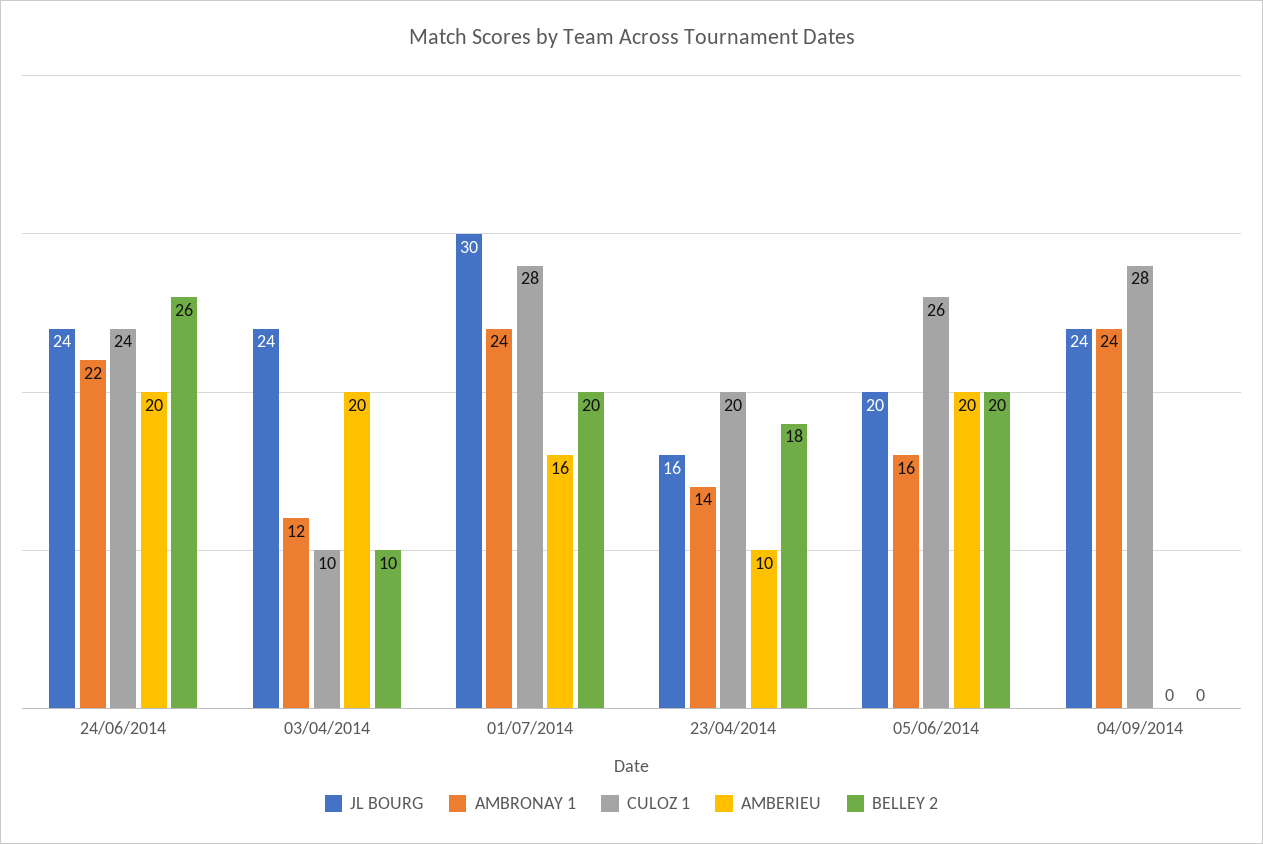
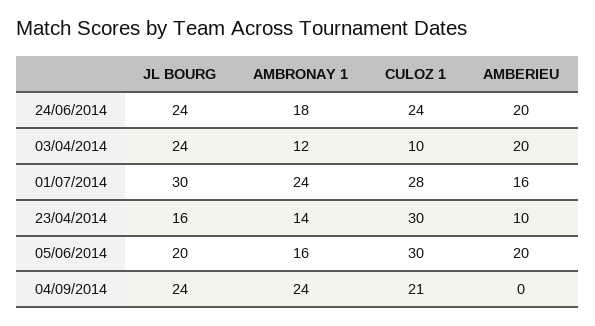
AMBRONAY 1, 24/06/2014: 22 -> 18
BELLEY 2, 24/06/2014: 26 -> none
BELLEY 2, 03/04/2014: 10 -> none
BELLEY 2, 01/07/2014: 20 -> none
CULOZ 1, 23/04/2014: 20 -> 30
BELLEY 2, 23/04/2014: 18 -> none
CULOZ 1, 05/06/2014: 26 -> 30
BELLEY 2, 05/06/2014: 20 -> none
CULOZ 1, 04/09/2014: 28 -> 21
BELLEY 2, 04/09/2014: 0 -> none

